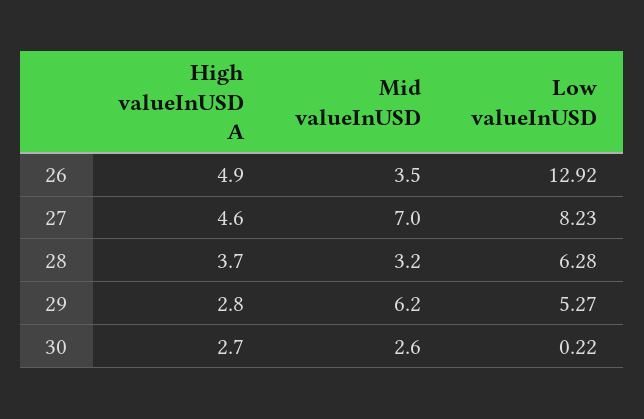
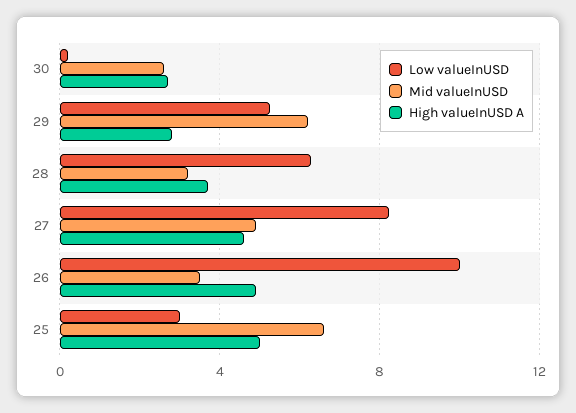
Low valueInUSD, 26: 12.92 -> 10
Mid valueInUSD, 27: 7 -> 5
Low valueInUSD, 25: none -> 3
Mid valueInUSD, 25: none -> 6.5
High valueInUSD A, 25: none -> 5

